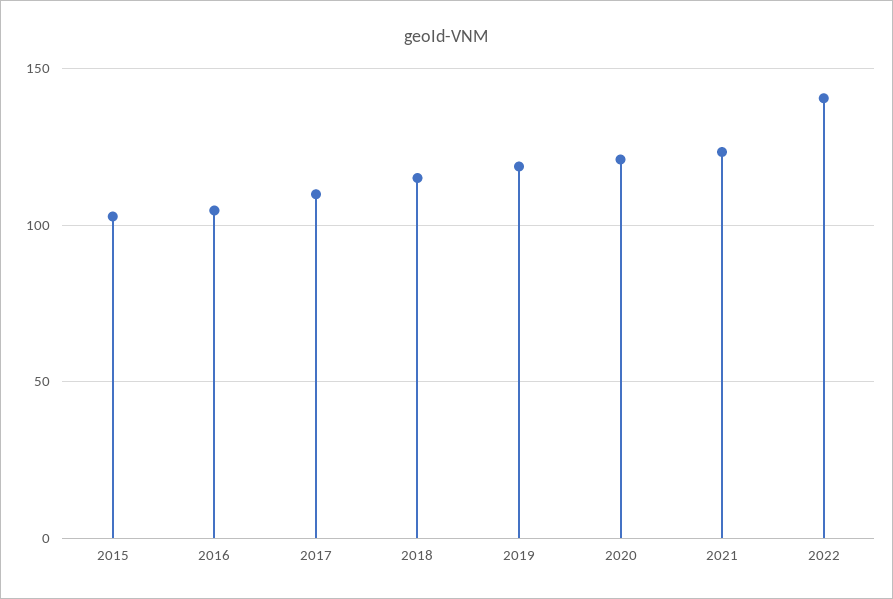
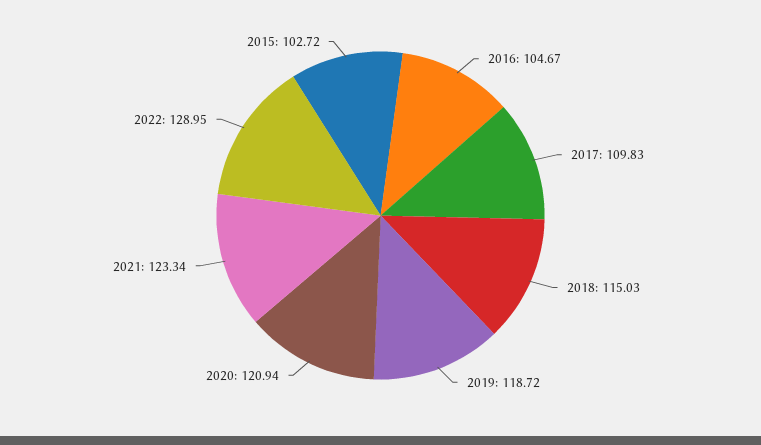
2022: 140 -> 128.95

